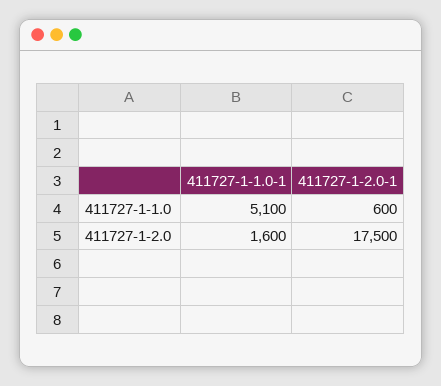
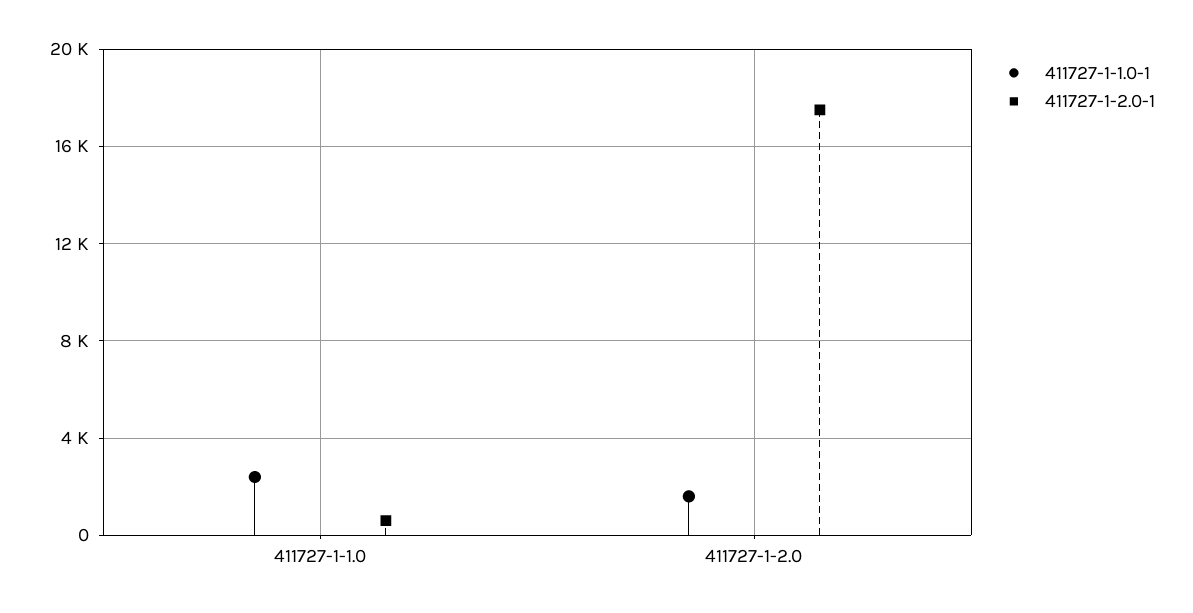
411727-1-1.0-1, 411727-1-1.0: 5100 -> 2500

